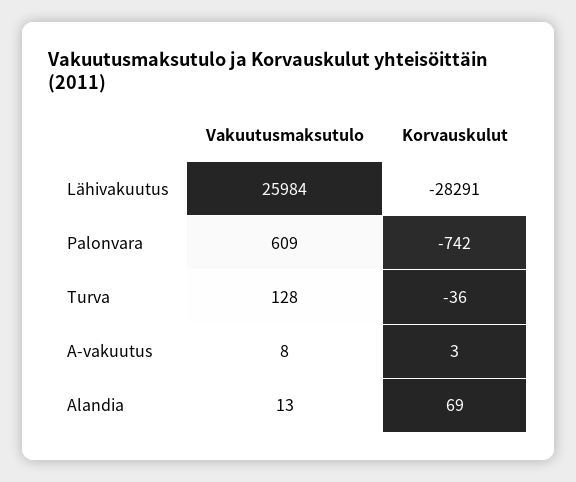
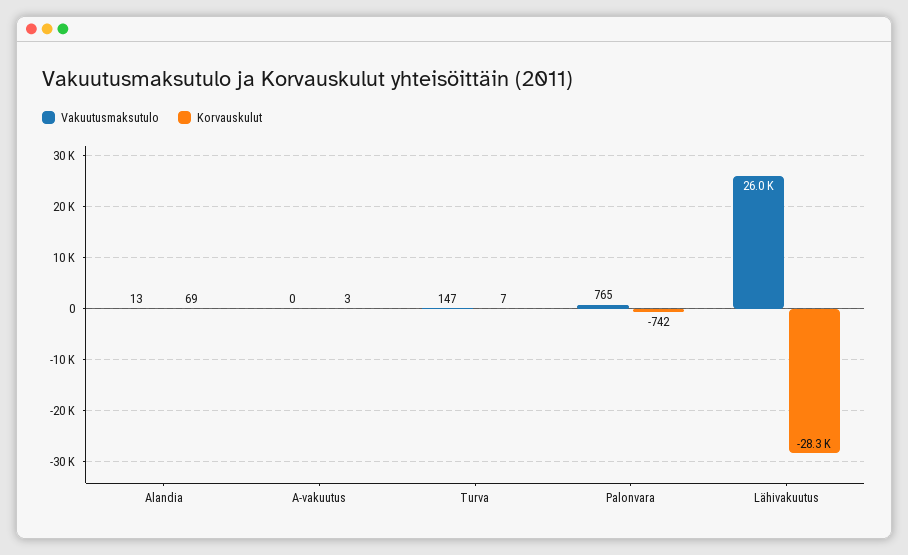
Vakuutusmaksutulo, Palonvara: 609 -> 765
Vakuutusmaksutulo, Turva: 128 -> 147
Korvauskulut, Turva: -36 -> 7
Vakuutusmaksutulo, A-vakuutus: 8 -> 0

